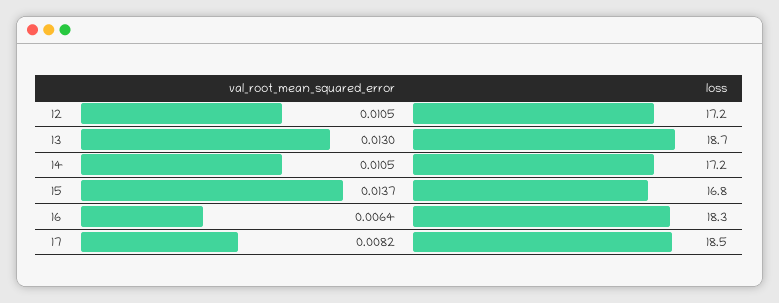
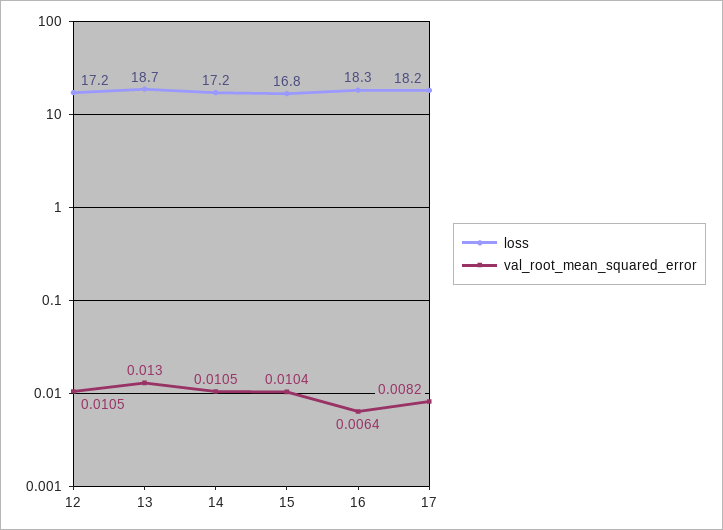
val_root_mean_squared_error, 15: 0.0137 -> 0.0104
loss, 17: 18.5 -> 18.2

